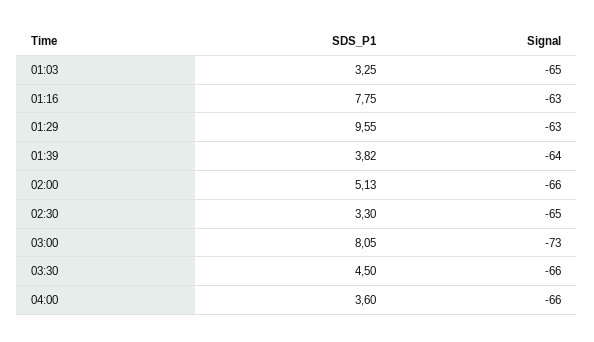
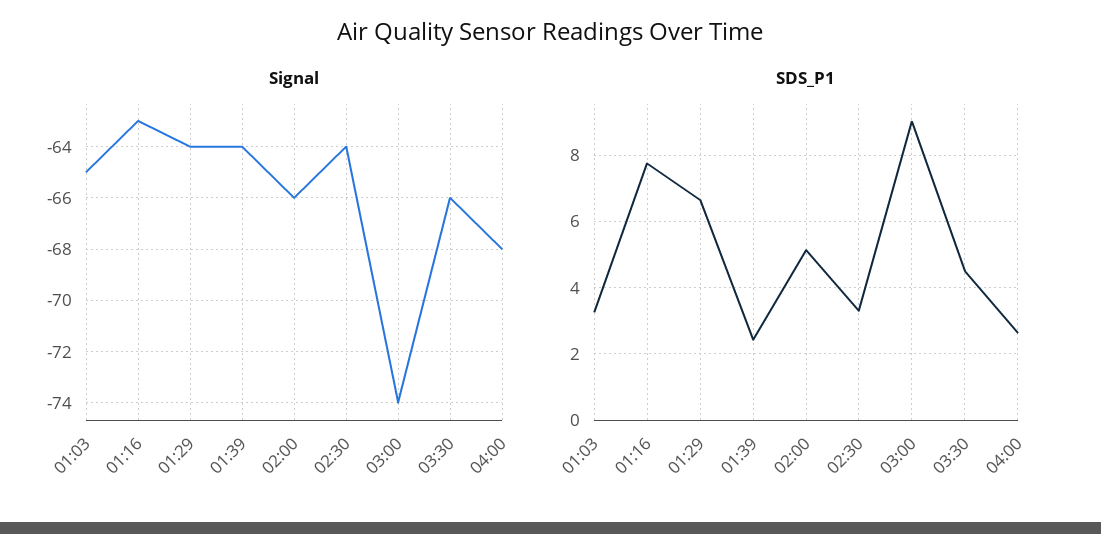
SDS_P1, 01:29: 9.55 -> 6.6
Signal, 01:29: -63 -> -64
SDS_P1, 01:39: 3.82 -> 2.4
Signal, 02:30: -65 -> -64
SDS_P1, 03:00: 8.05 -> 9
Signal, 03:00: -73 -> -74
SDS_P1, 04:00: 3.6 -> 2.6
Signal, 04:00: -66 -> -68

